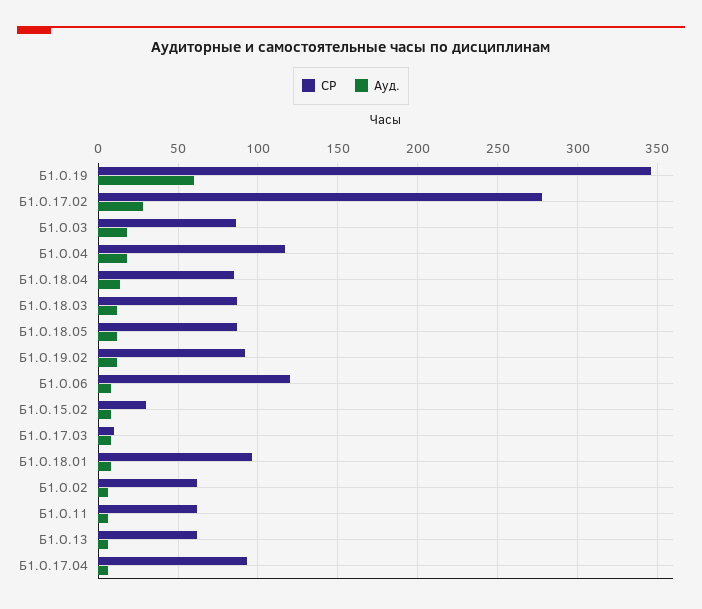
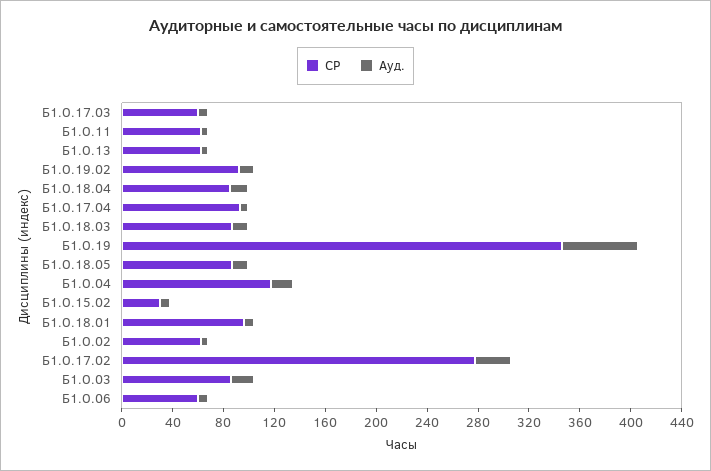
СР, Б1.О.06: 120 -> 60
СР, Б1.О.17.03: 10 -> 60

